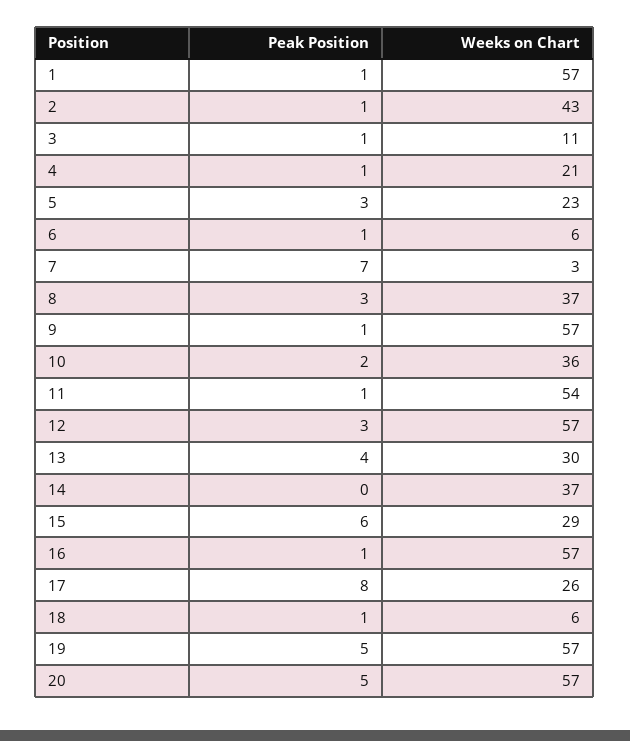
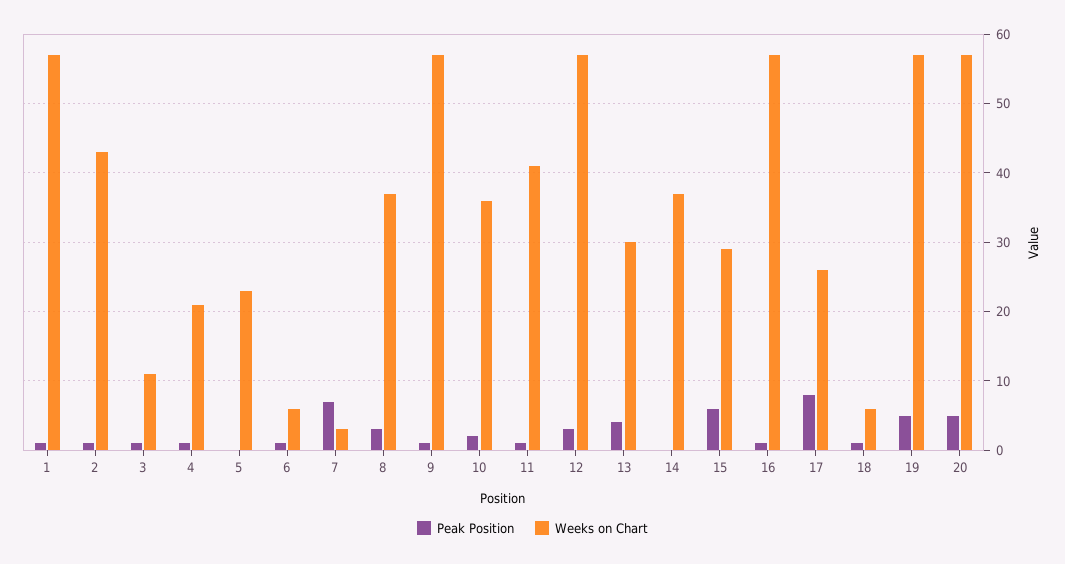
Peak Position, 5: 3 -> 0
Weeks on Chart, 11: 54 -> 41

